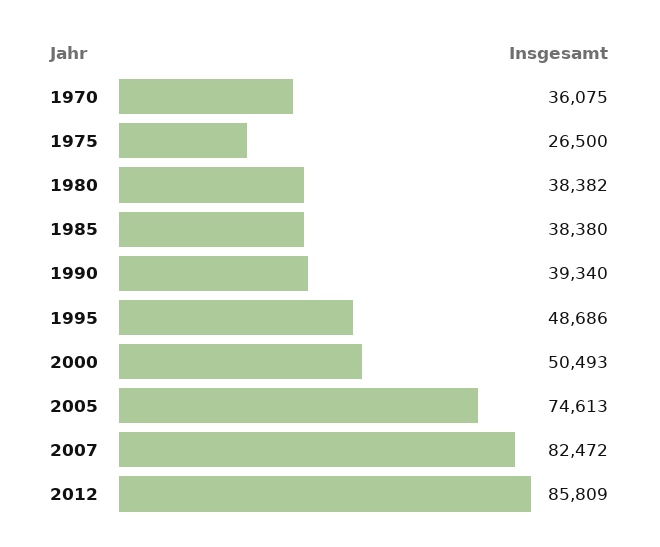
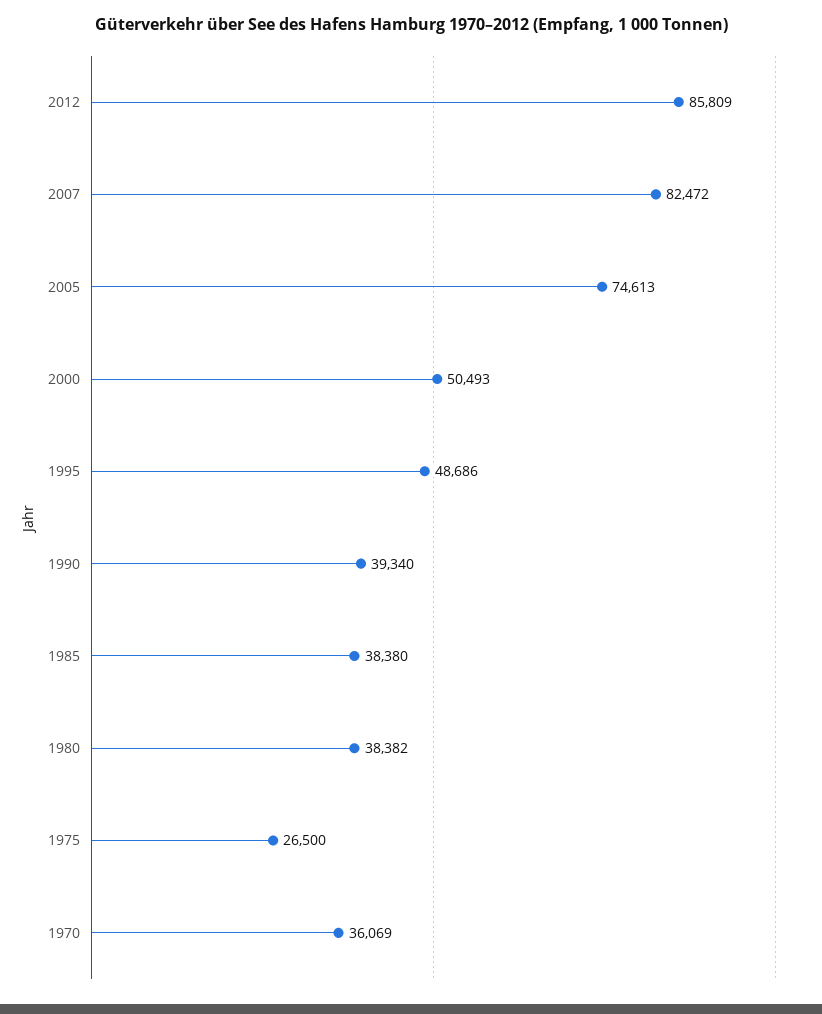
1970: 36075 -> 36069

